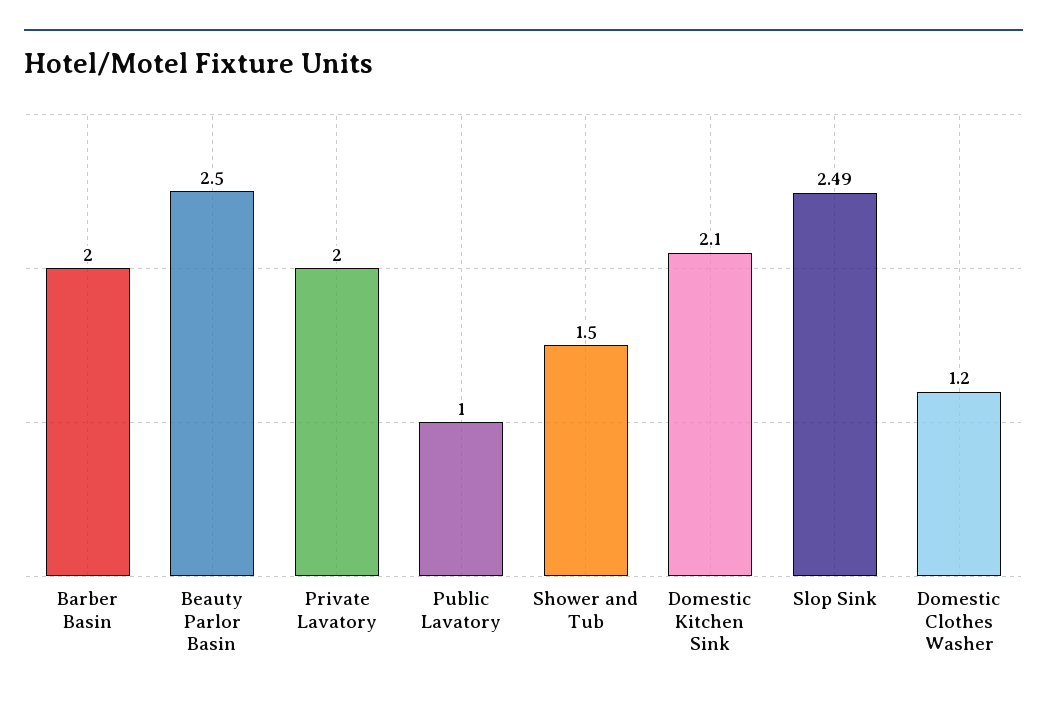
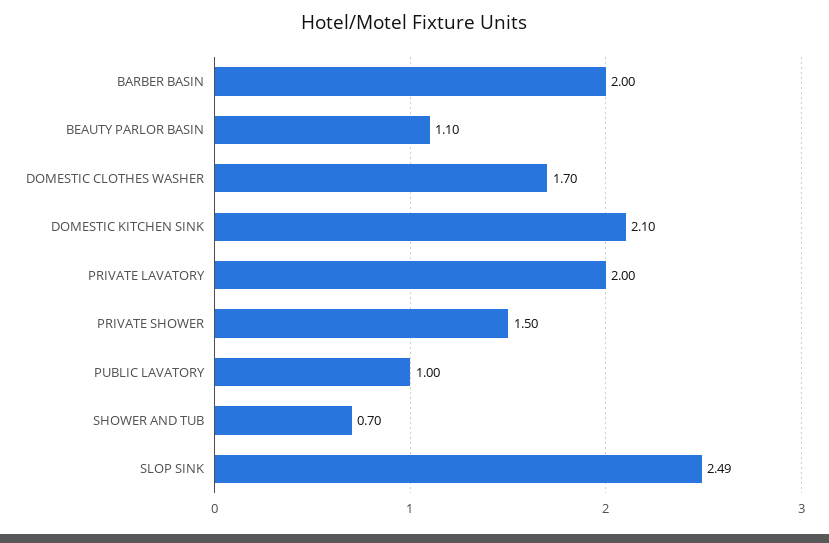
Beauty Parlor Basin: 2.5 -> 1.1
Shower and Tub: 1.5 -> 0.7
Domestic Clothes Washer: 1.2 -> 1.7
PRIVATE SHOWER: none -> 1.5

